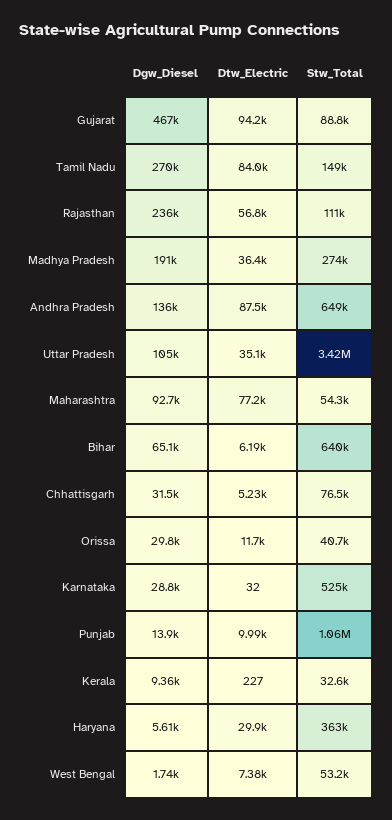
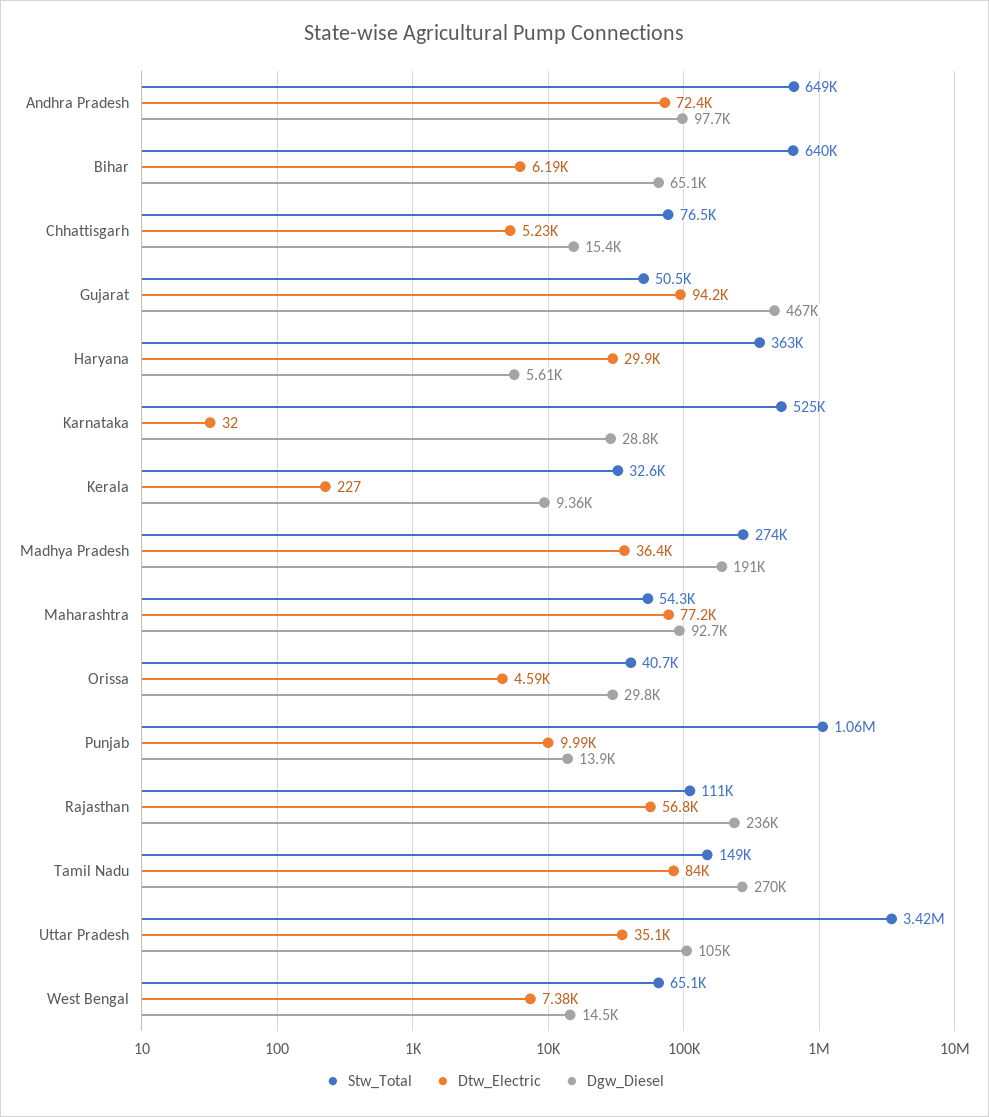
Stw_Total, Gujarat: 88800 -> 50500
Dgw_Diesel, Andhra Pradesh: 136000 -> 97700
Dtw_Electric, Andhra Pradesh: 87500 -> 72400
Dgw_Diesel, Chhattisgarh: 31500 -> 15400
Dtw_Electric, Orissa: 11700 -> 4590
Dgw_Diesel, West Bengal: 1740 -> 14500
Stw_Total, West Bengal: 53200 -> 65100

